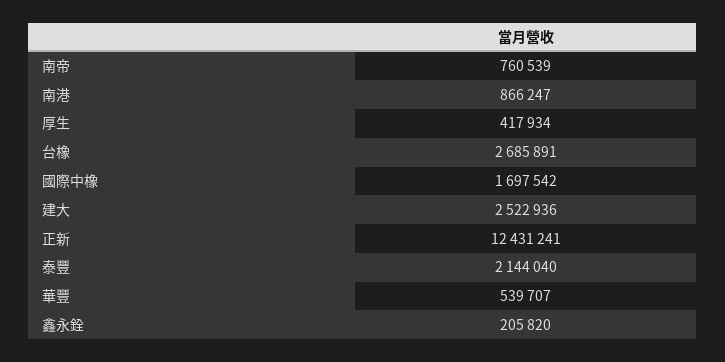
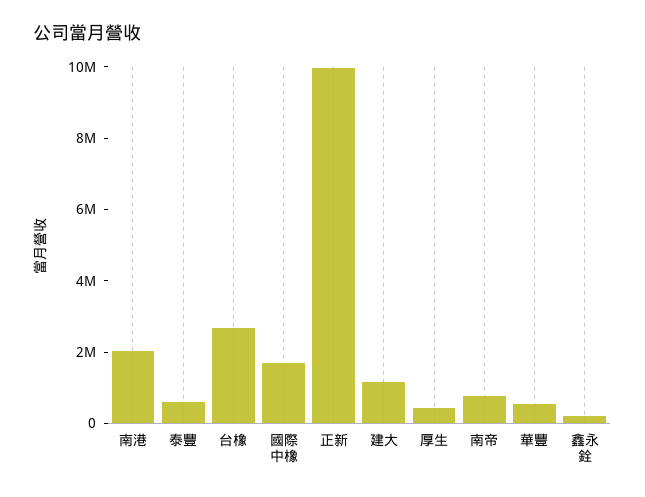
南港: 866247 -> 2000000
建大: 2522936 -> 1000000
正新: 12431241 -> 10000000
泰豐: 2144040 -> 500000

